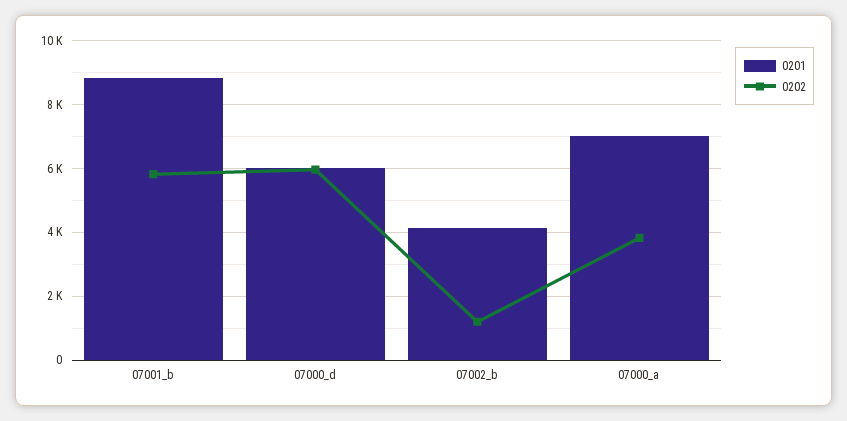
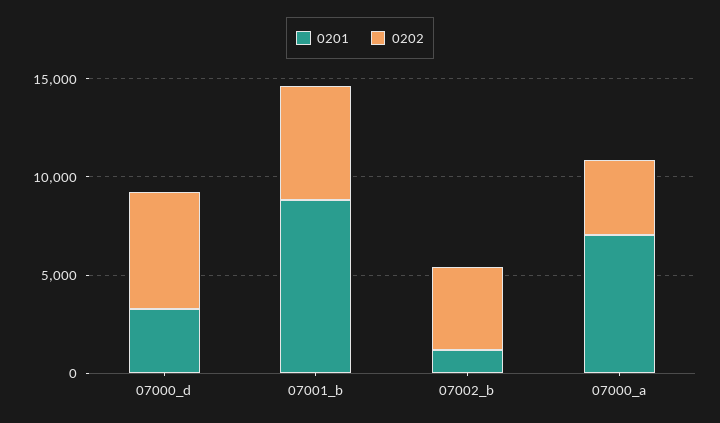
0201, 07000_d: 6000 -> 3000
0201, 07002_b: 4200 -> 1000
0202, 07002_b: 1200 -> 4000

